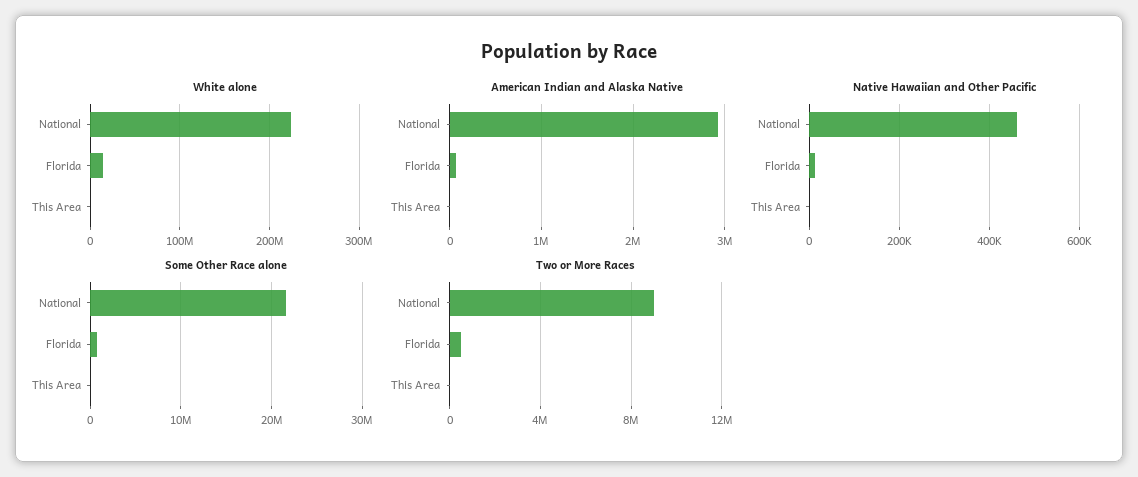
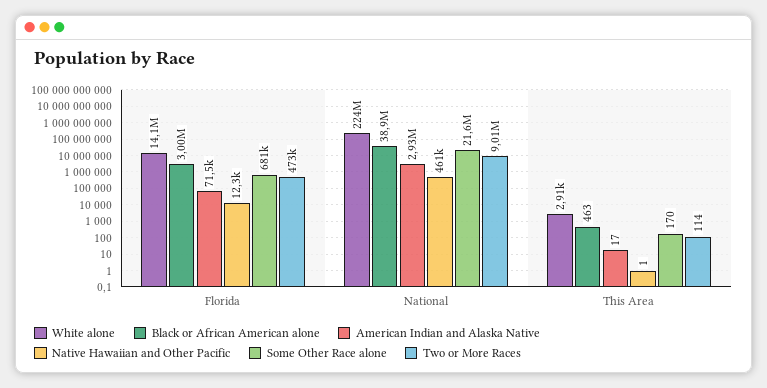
Black or African American alone, Florida: none -> 3000000
Black or African American alone, National: none -> 38900000
Black or African American alone, This Area: none -> 463

